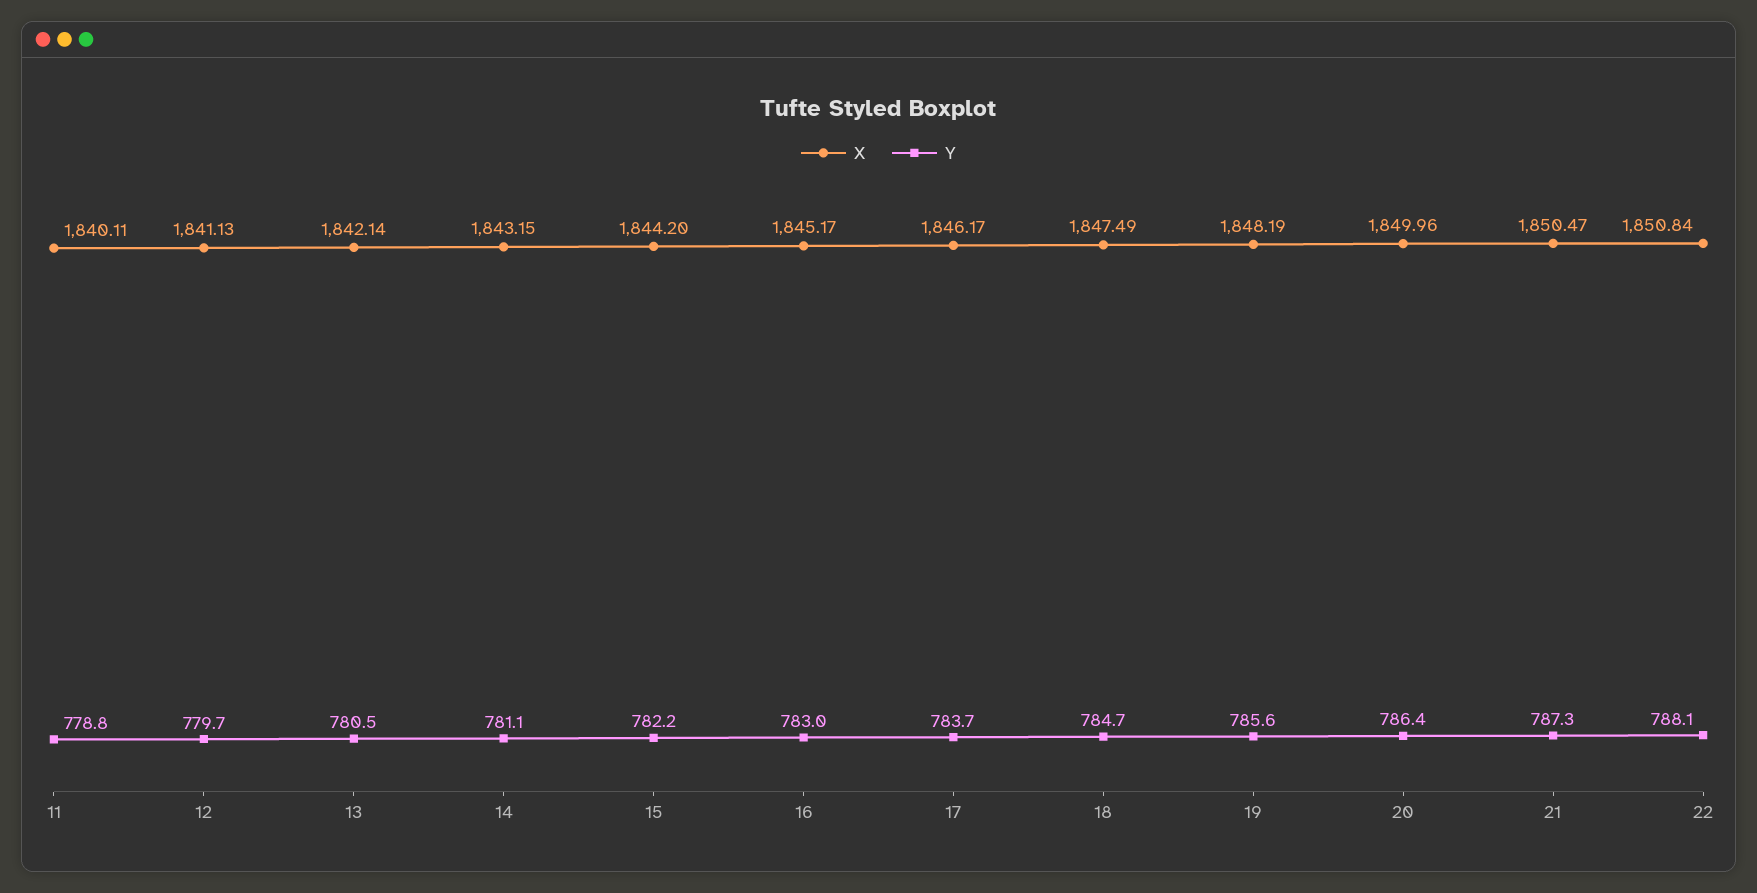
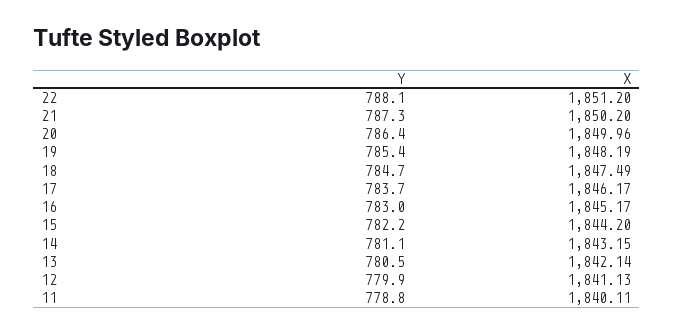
Y, 12: 779.7 -> 779.9
Y, 19: 785.6 -> 785.4
X, 21: 1850.47 -> 1850.2
X, 22: 1850.84 -> 1851.2

